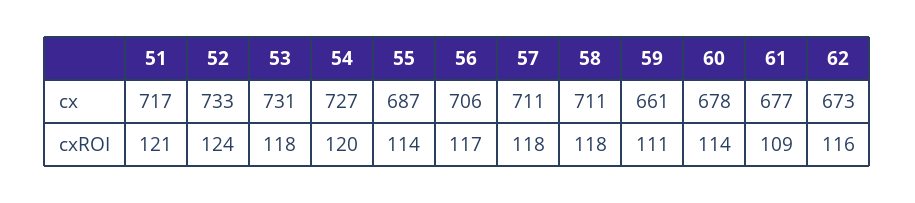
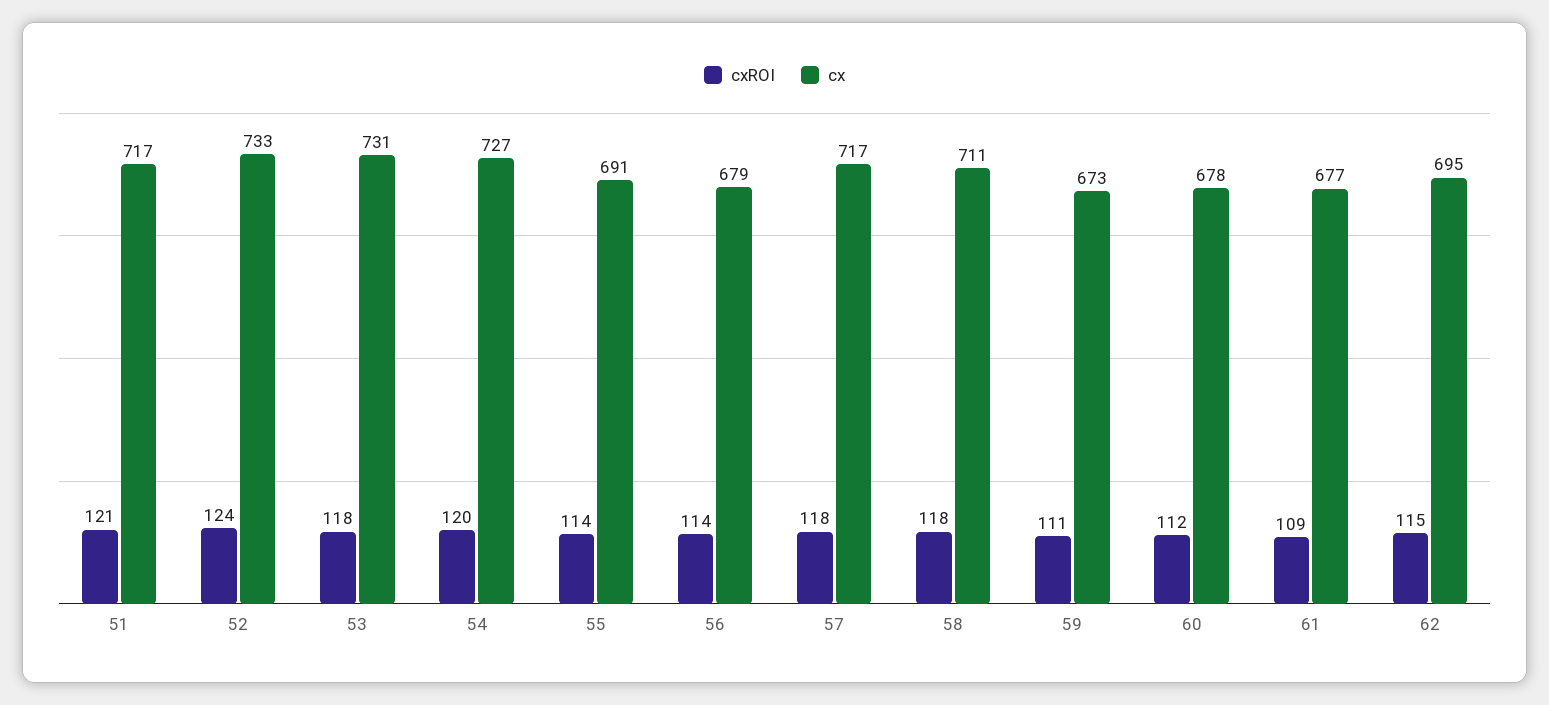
cx, 55: 687 -> 691
cx, 56: 706 -> 679
cx, 57: 711 -> 717
cx, 59: 661 -> 673
cx, 62: 673 -> 695
cxROI, 56: 117 -> 114
cxROI, 60: 114 -> 112
cxROI, 62: 116 -> 115

